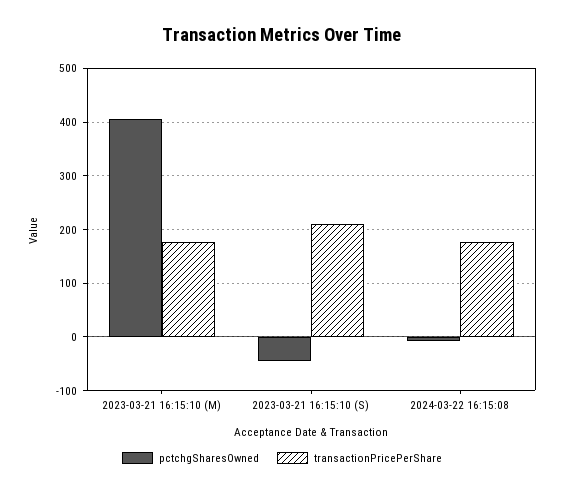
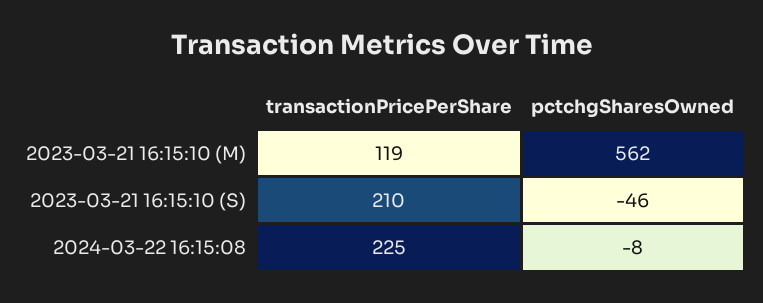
pctchgSharesOwned, 2023-03-21 16:15:10 (M): 400 -> 562
transactionPricePerShare, 2023-03-21 16:15:10 (M): 180 -> 119
transactionPricePerShare, 2024-03-22 16:15:08: 180 -> 225

